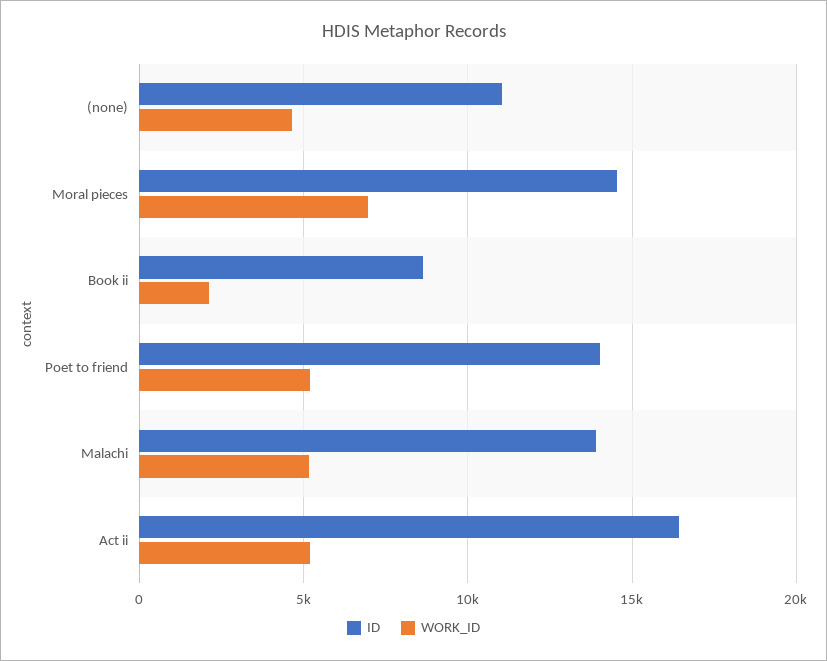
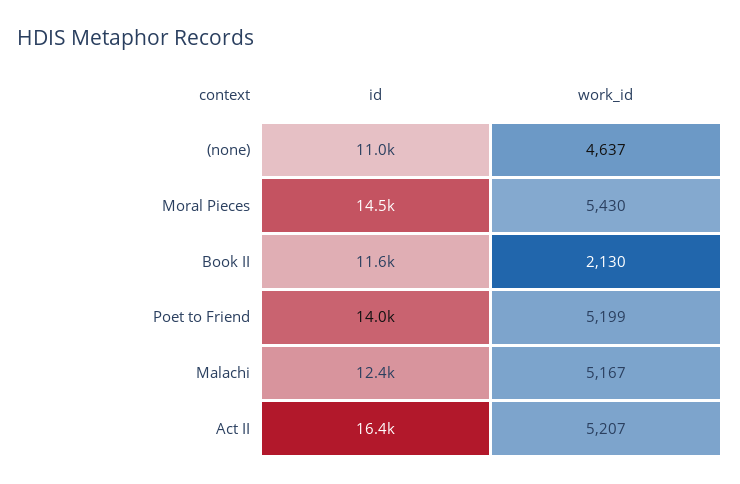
WORK_ID, Moral pieces: 7000 -> 5430
ID, Book ii: 8500 -> 11600
ID, Malachi: 14000 -> 12400

